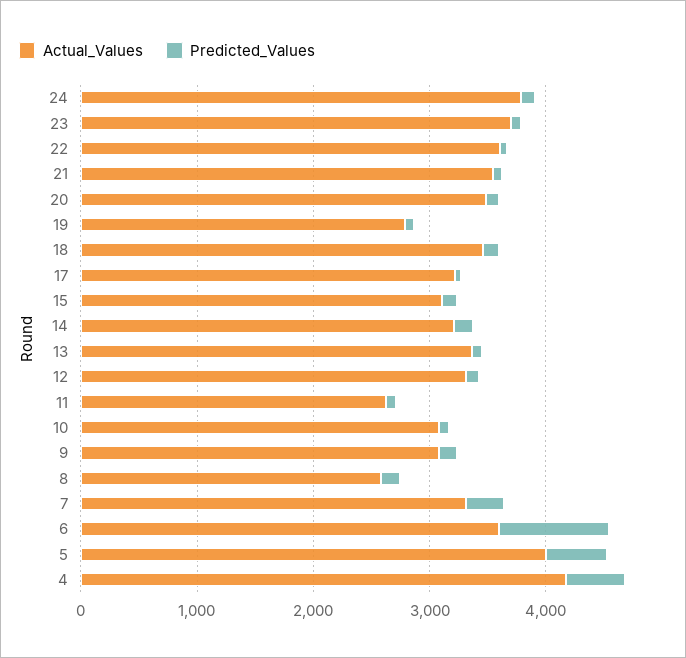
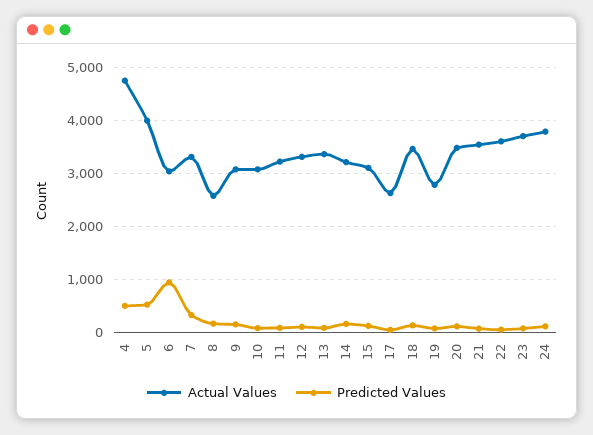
Actual_Values, 17: 3200 -> 2600
Actual_Values, 11: 2600 -> 3200
Actual_Values, 6: 3600 -> 3000
Actual_Values, 4: 4200 -> 4800

